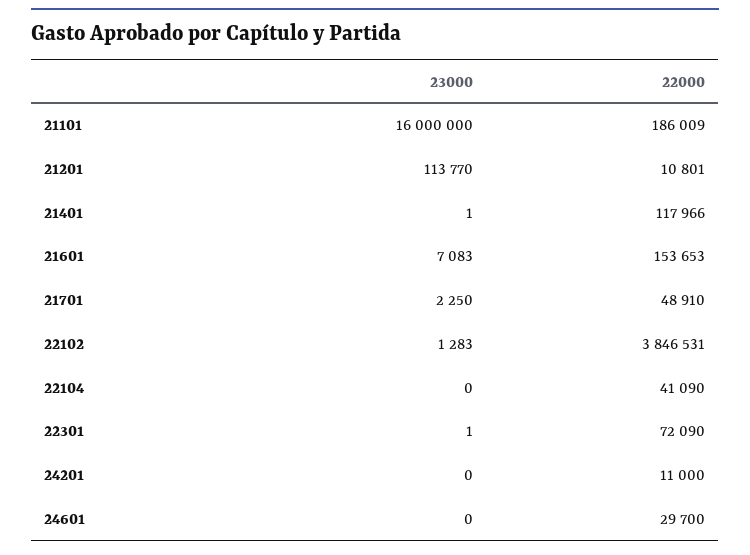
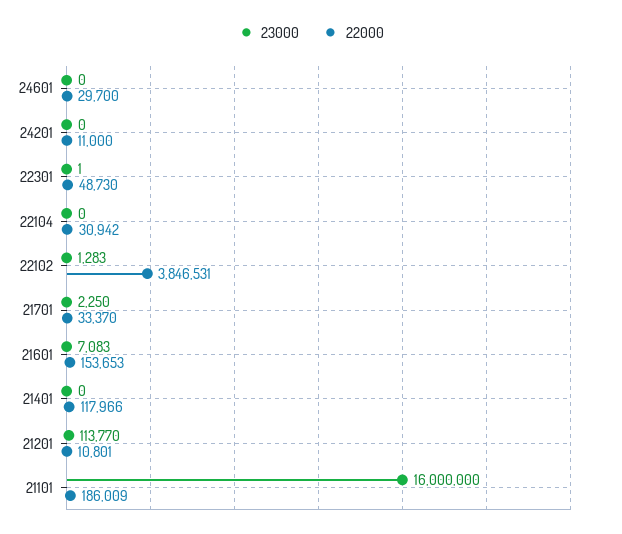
23000, 21401: 1 -> 0
22000, 21701: 48910 -> 33370
22000, 22104: 41090 -> 30942
22000, 22301: 72090 -> 48730

